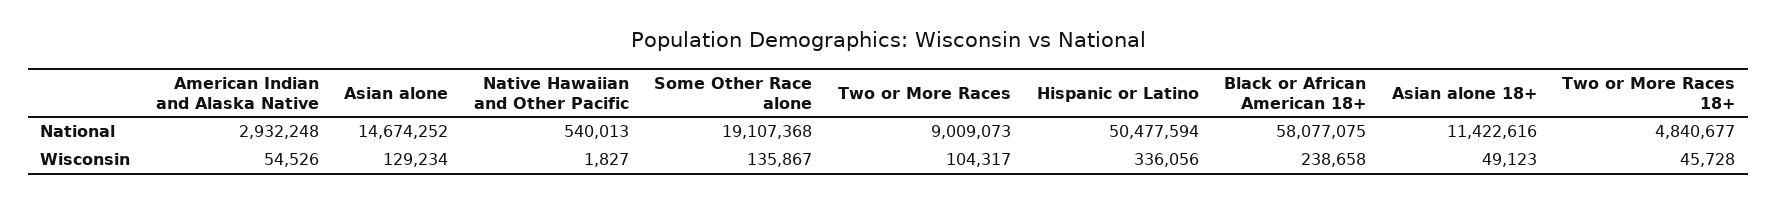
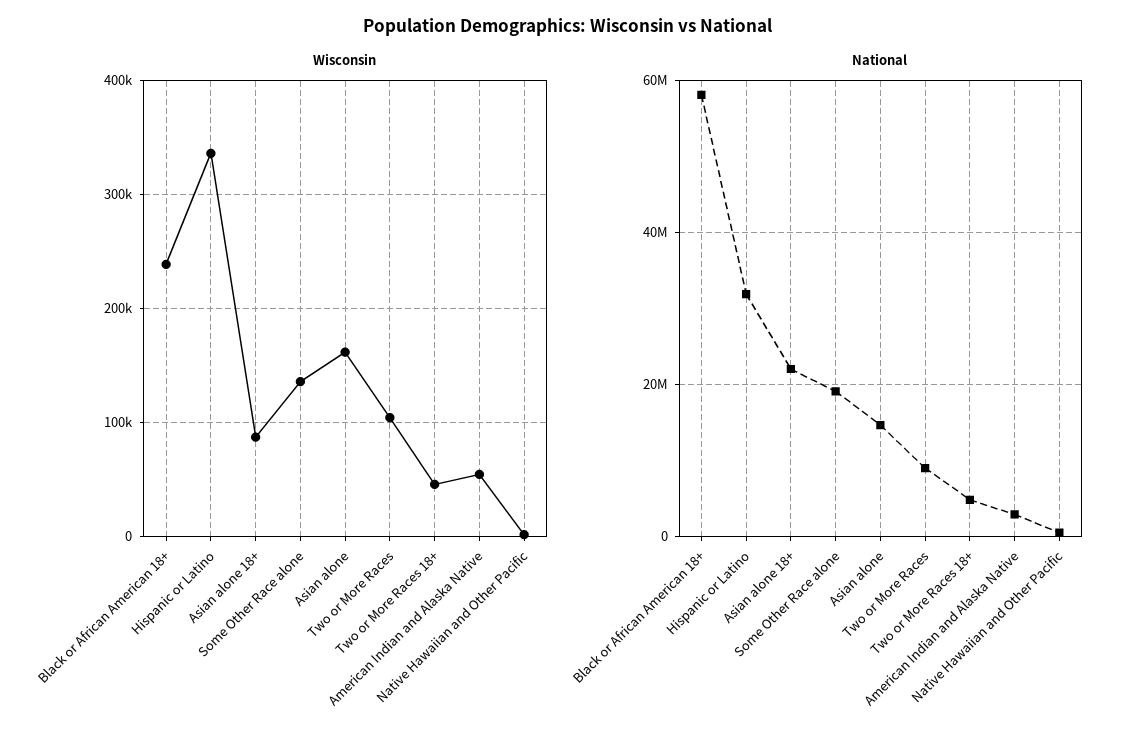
National, Hispanic or Latino: 50477594 -> 32000000
National, Asian alone 18+: 11422616 -> 22000000
Wisconsin, Asian alone: 129234 -> 160000
Wisconsin, Asian alone 18+: 49123 -> 90000

